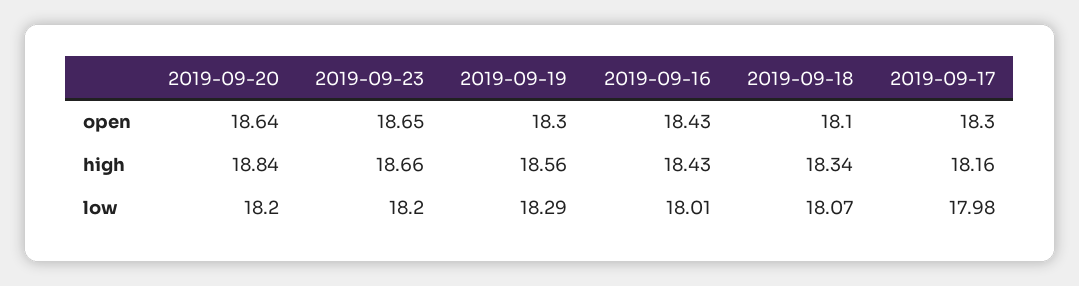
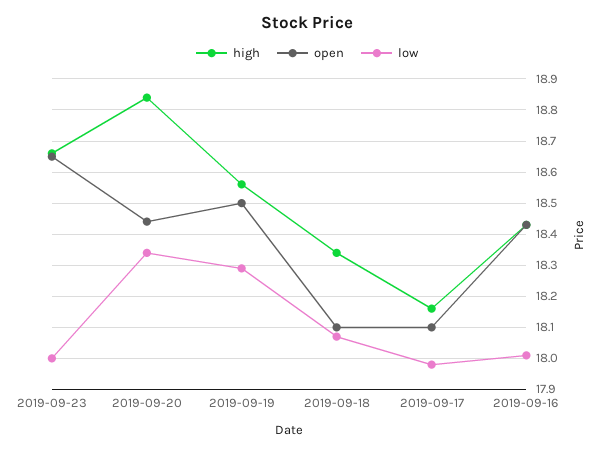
open, 2019-09-20: 18.64 -> 18.45
open, 2019-09-19: 18.3 -> 18.5
open, 2019-09-17: 18.3 -> 18.1
low, 2019-09-20: 18.2 -> 18.35
low, 2019-09-23: 18.2 -> 18

